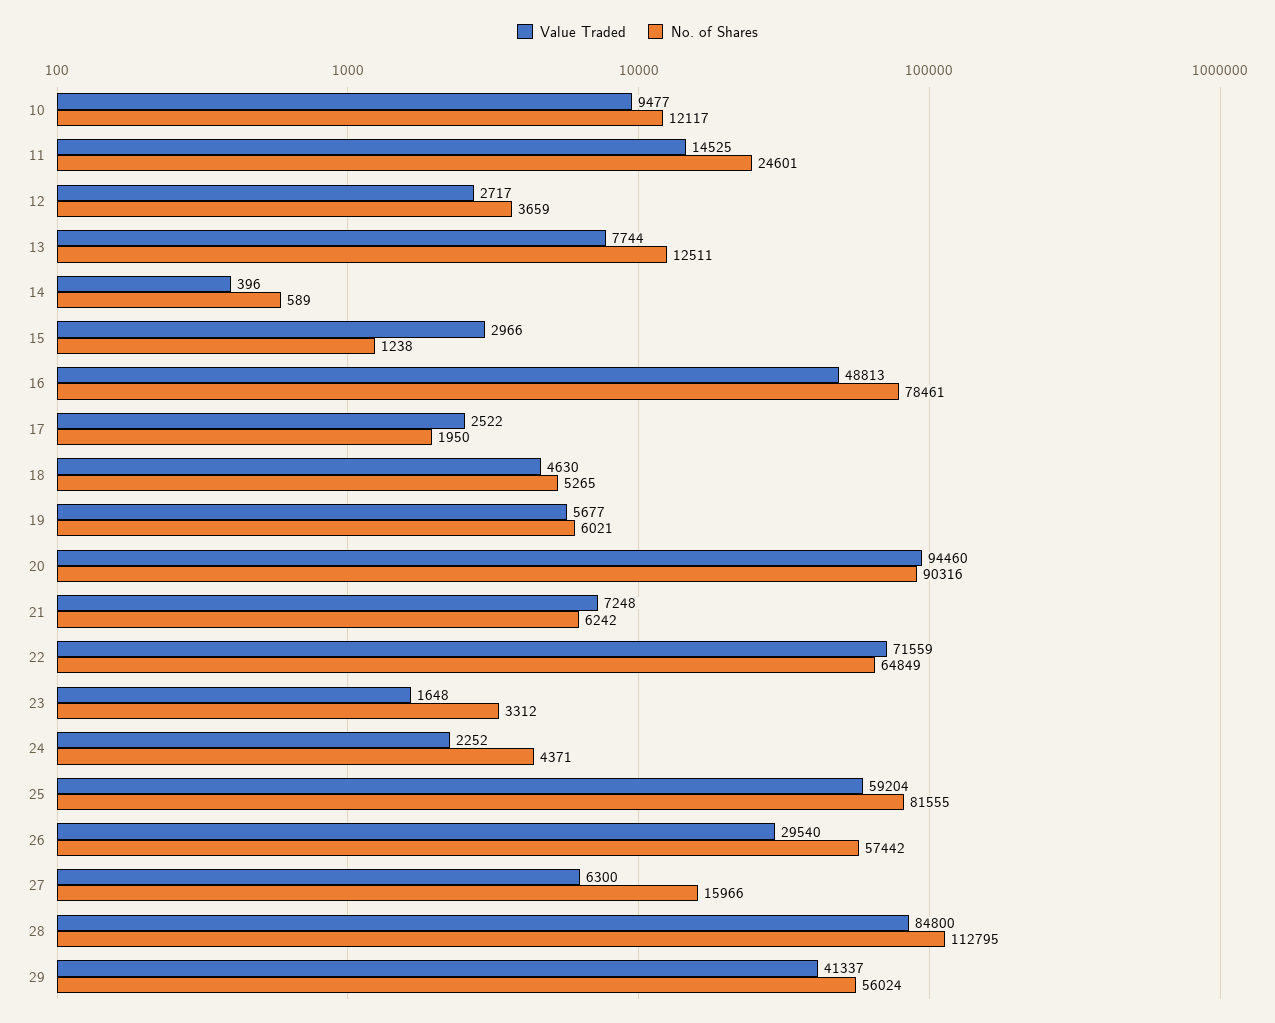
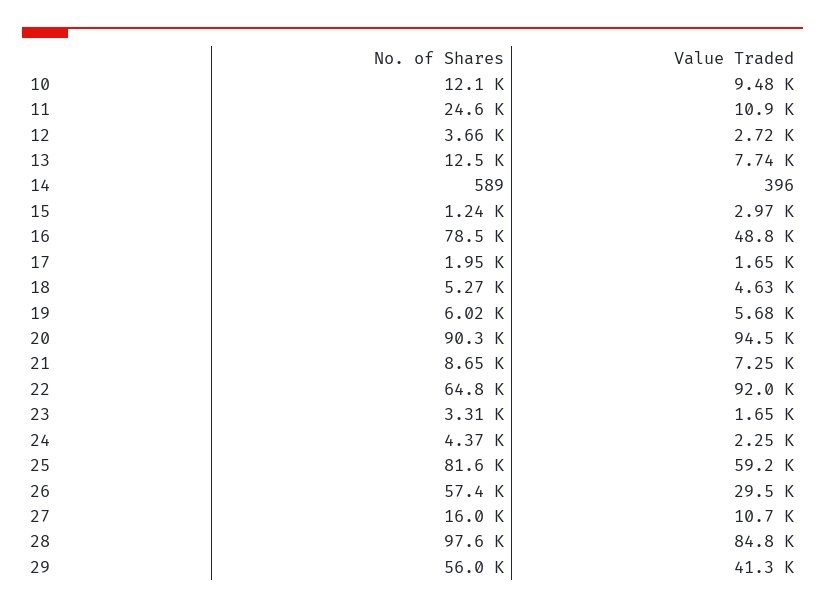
Value Traded, 11: 14525 -> 10900
Value Traded, 17: 2522 -> 1650
No. of Shares, 21: 6242 -> 8650
Value Traded, 22: 71559 -> 92000
Value Traded, 27: 6300 -> 10700
No. of Shares, 28: 112795 -> 97600

